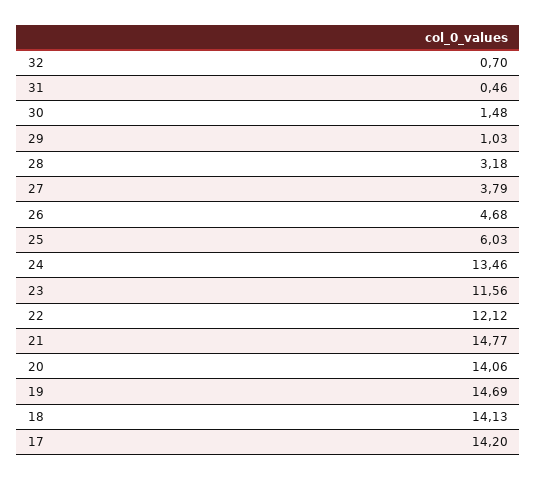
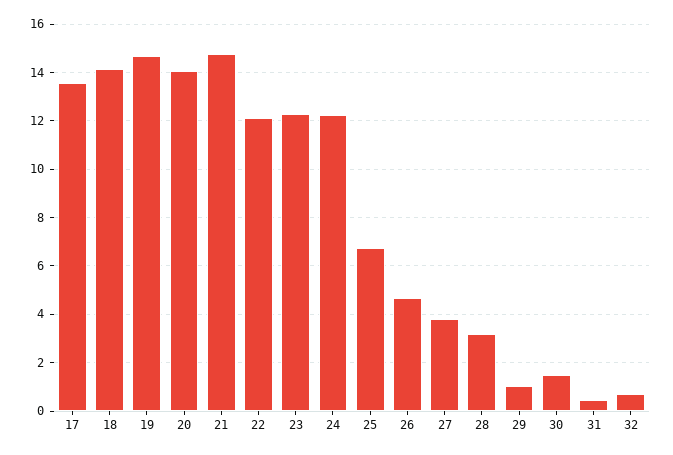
25: 6.03 -> 6.75
24: 13.46 -> 12.25
23: 11.56 -> 12.25
17: 14.2 -> 13.5

